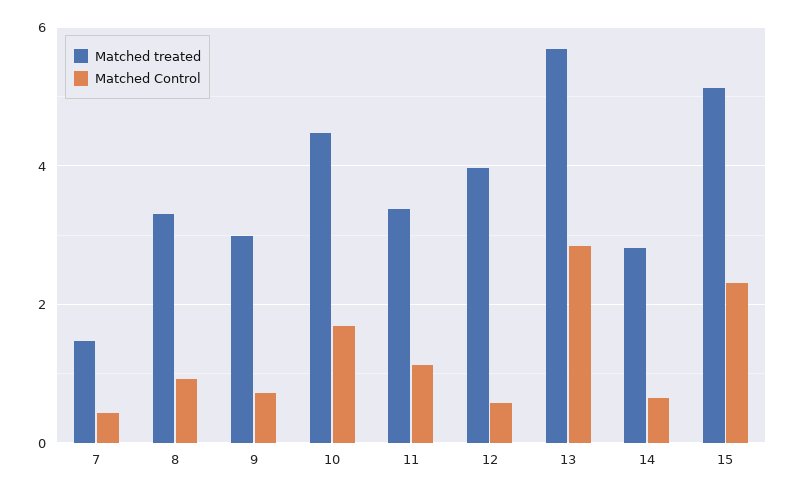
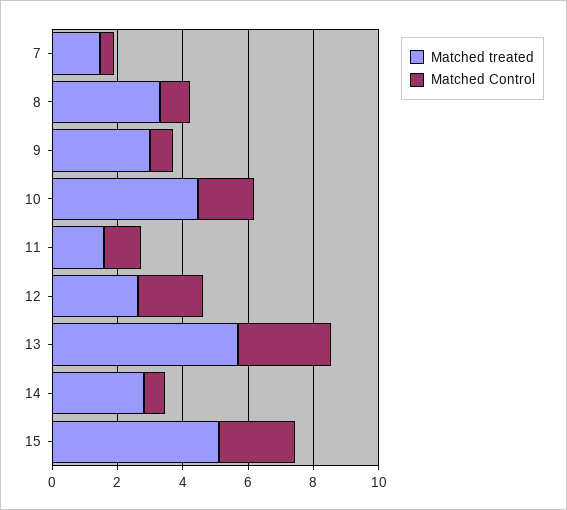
Matched treated, 11: 3.4 -> 1.5
Matched treated, 12: 4 -> 2.5
Matched Control, 12: 0.6 -> 2

